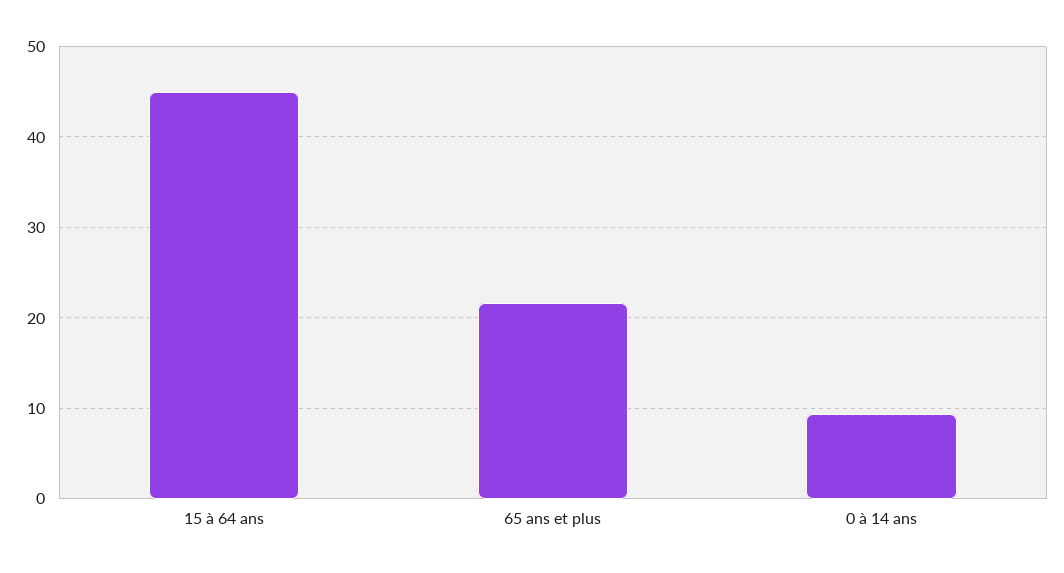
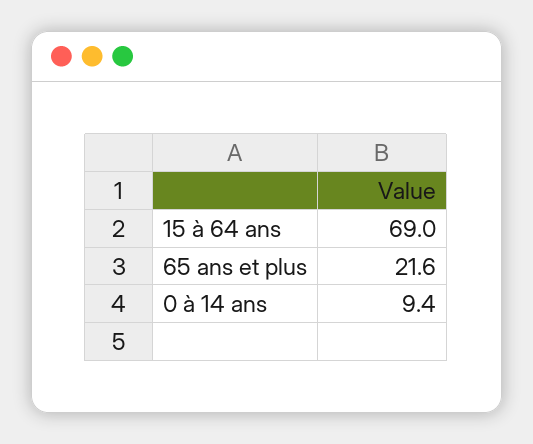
15 à 64 ans: 45 -> 69

